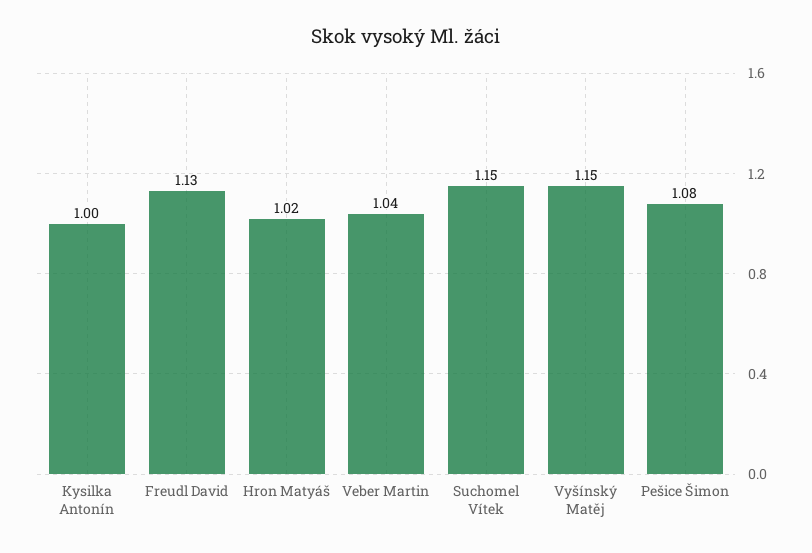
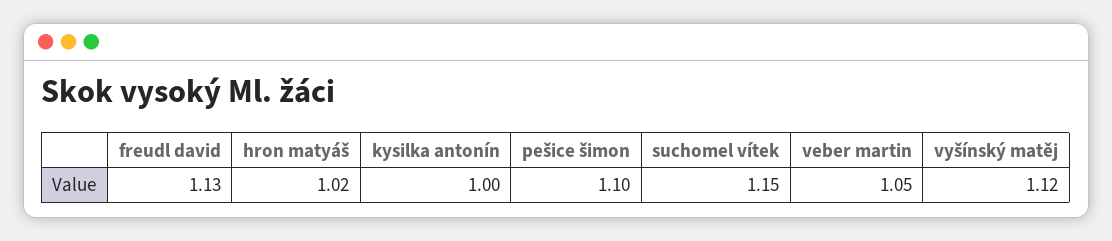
Veber Martin: 1.04 -> 1.05
Vyšínský Matěj: 1.15 -> 1.12
Pešice Šimon: 1.08 -> 1.1

